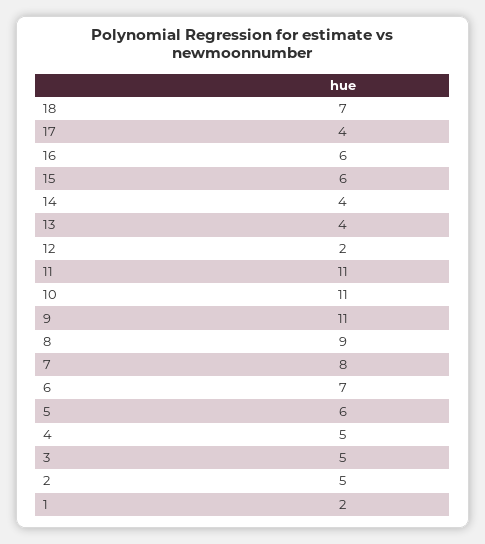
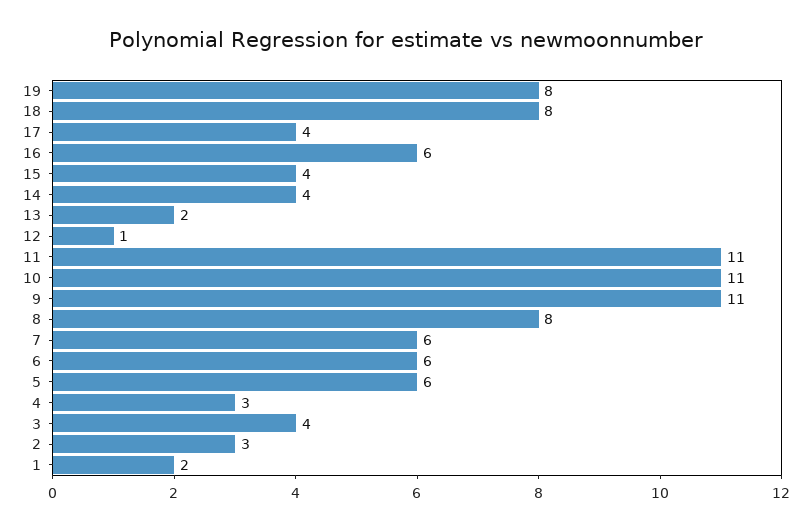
18: 7 -> 8
15: 6 -> 4
13: 4 -> 2
12: 2 -> 1
8: 9 -> 8
7: 8 -> 6
6: 7 -> 6
4: 5 -> 3
3: 5 -> 4
2: 5 -> 3
19: none -> 8

